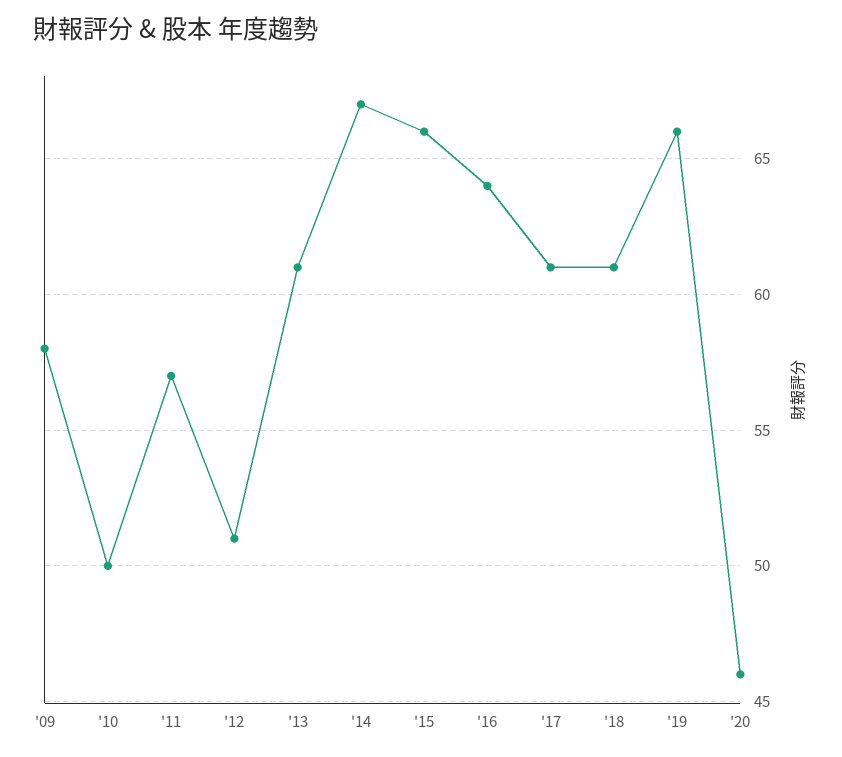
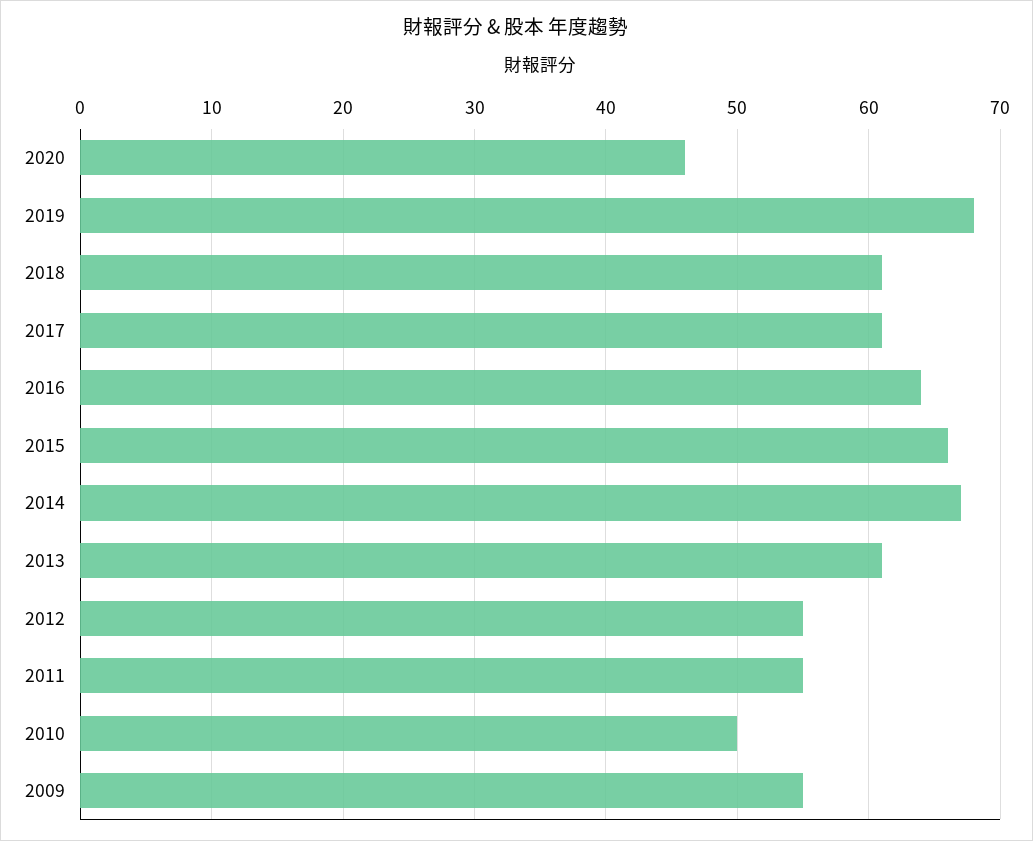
'09: 58 -> 55
'11: 57 -> 55
'12: 51 -> 55
'19: 66 -> 68

